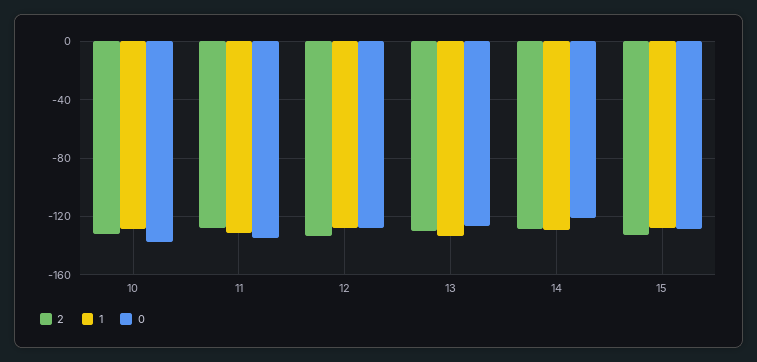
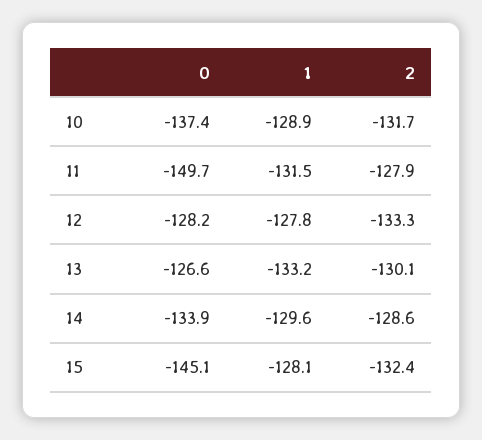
0, 11: -135 -> -149.7
0, 14: -120 -> -133.9
0, 15: -130 -> -145.1

